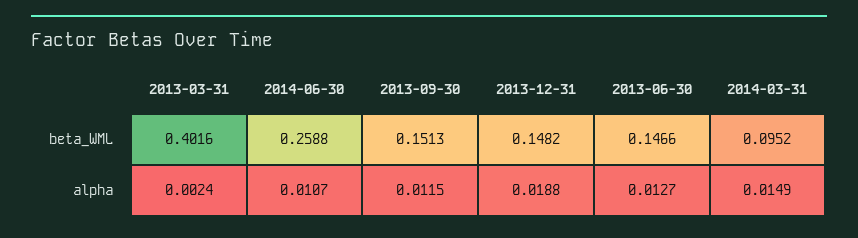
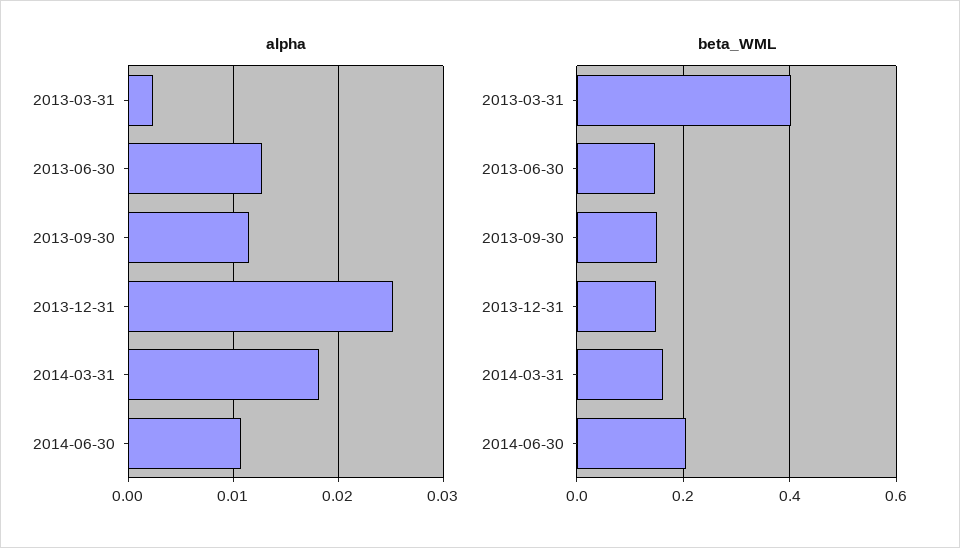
beta_WML, 2014-06-30: 0.2588 -> 0.2
beta_WML, 2014-03-31: 0.0952 -> 0.16
alpha, 2013-12-31: 0.0188 -> 0.025
alpha, 2014-03-31: 0.0149 -> 0.018

